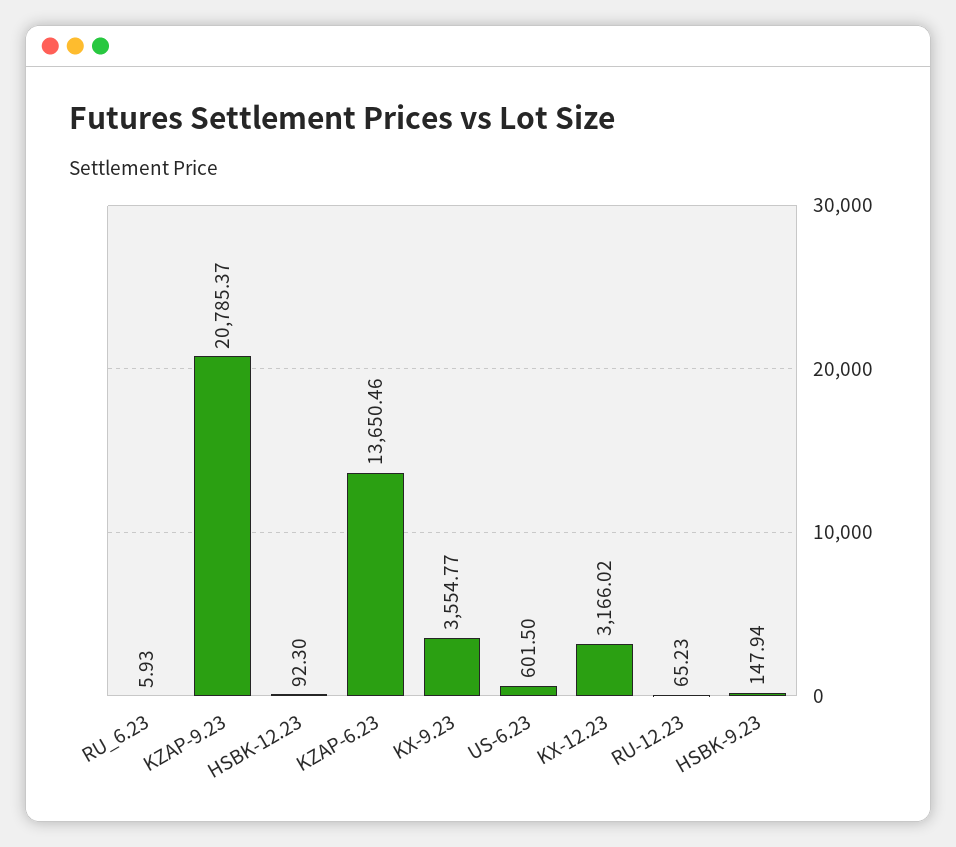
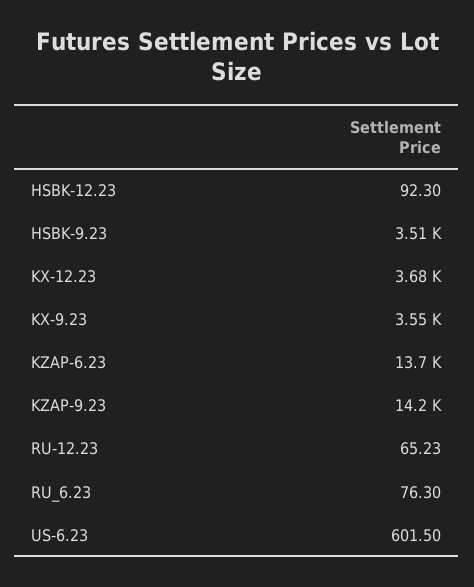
RU_6.23: 5.93 -> 76.3
KZAP-9.23: 20785.37 -> 14200
KX-12.23: 3166.02 -> 3680
HSBK-9.23: 147.94 -> 3510

